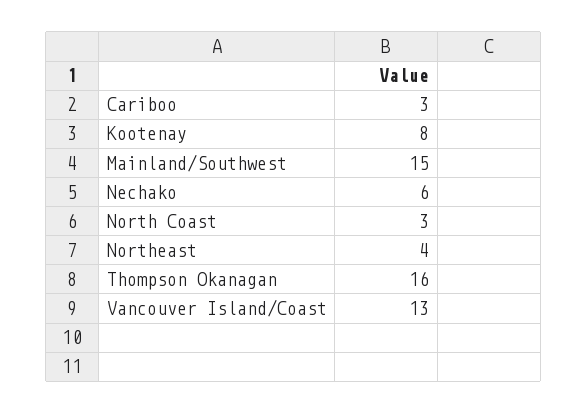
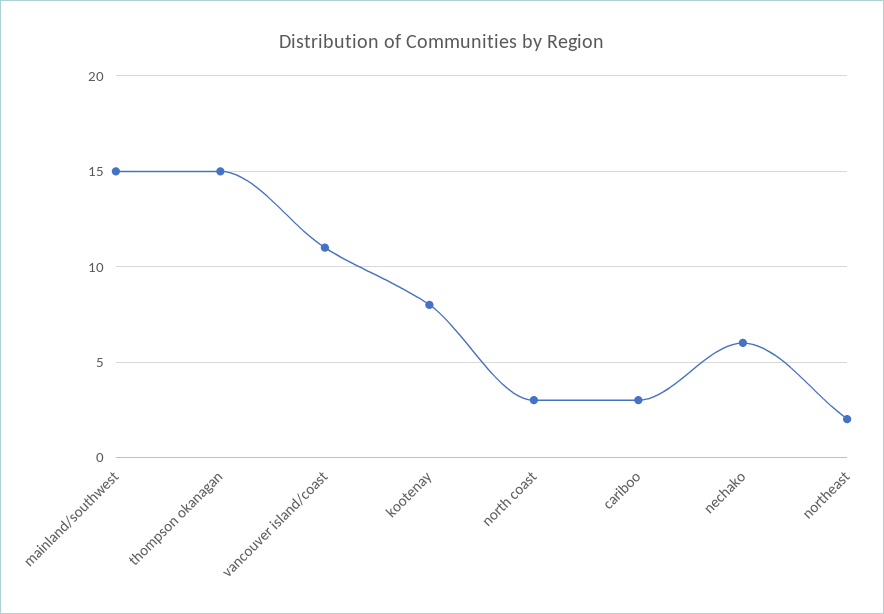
Northeast: 4 -> 2
Thompson Okanagan: 16 -> 15
Vancouver Island/Coast: 13 -> 11

